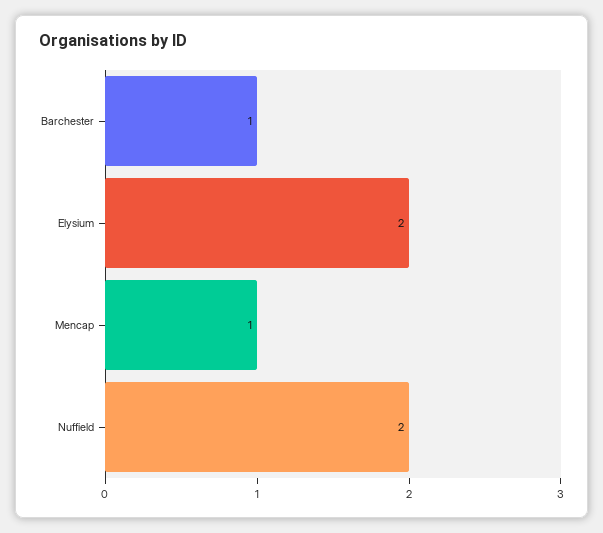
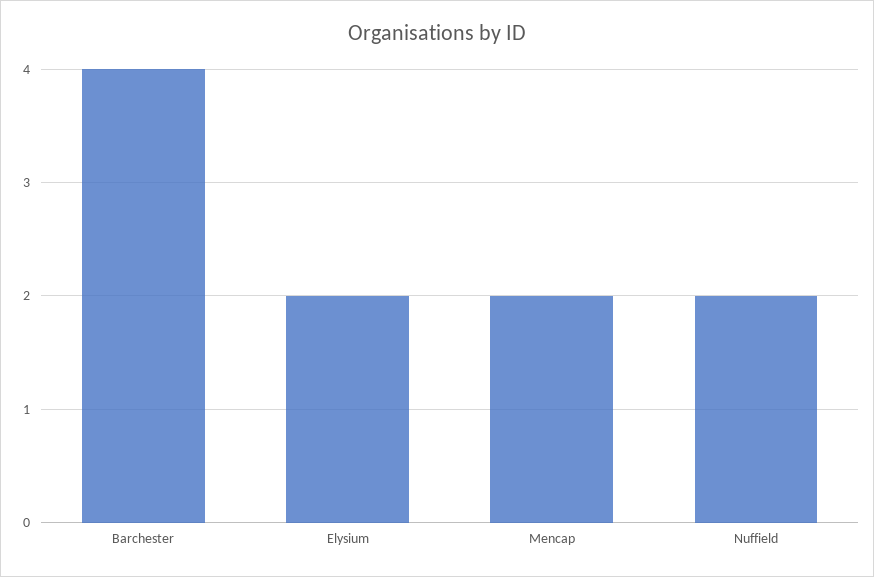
Barchester: 1 -> 4
Mencap: 1 -> 2

